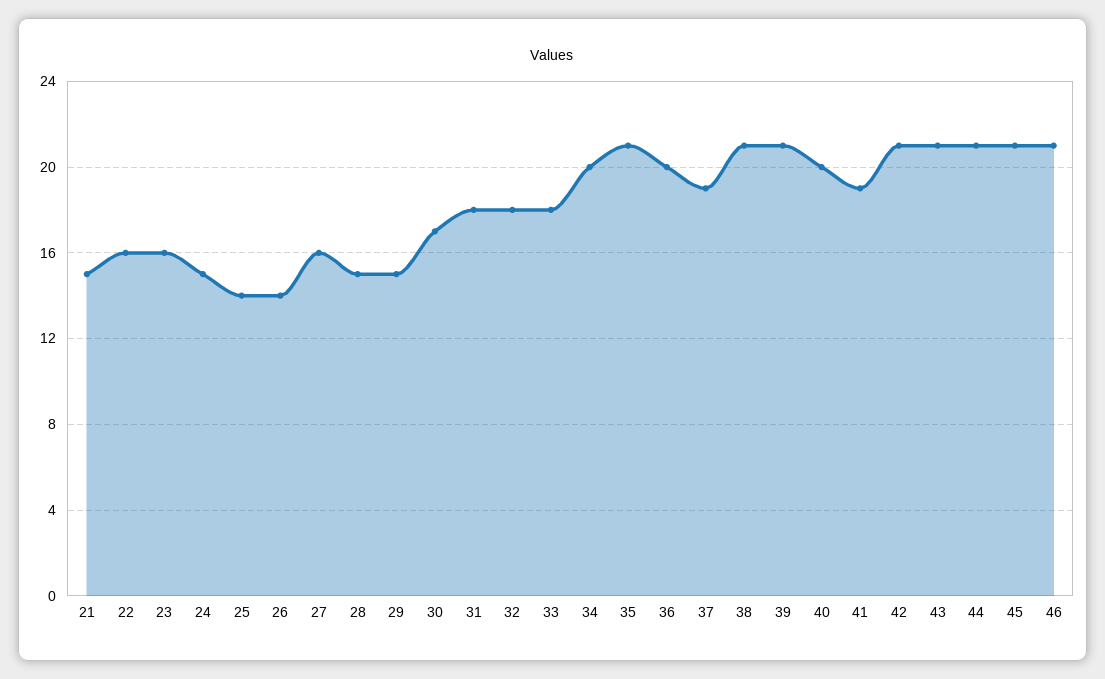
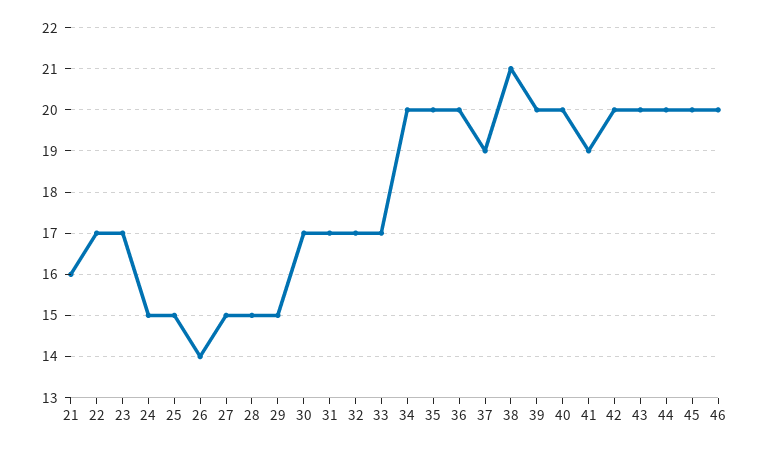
21: 15 -> 16
22: 16 -> 17
23: 16 -> 17
25: 14 -> 15
27: 16 -> 15
31: 18 -> 17
32: 18 -> 17
33: 18 -> 17
35: 21 -> 20
39: 21 -> 20
42: 21 -> 20
43: 21 -> 20
44: 21 -> 20
45: 21 -> 20
46: 21 -> 20

